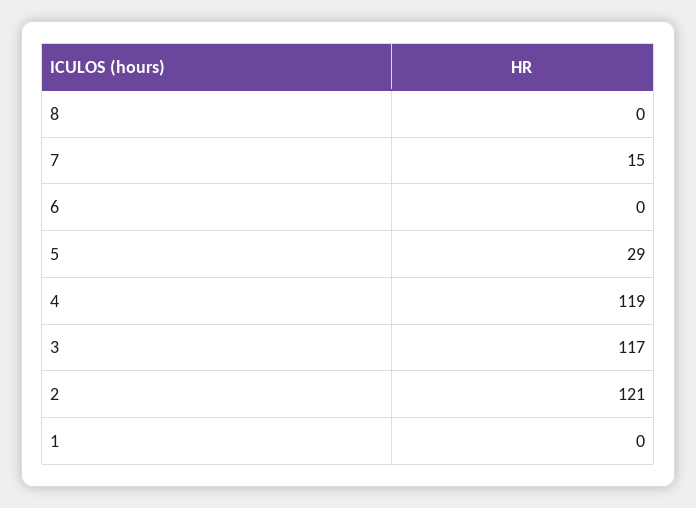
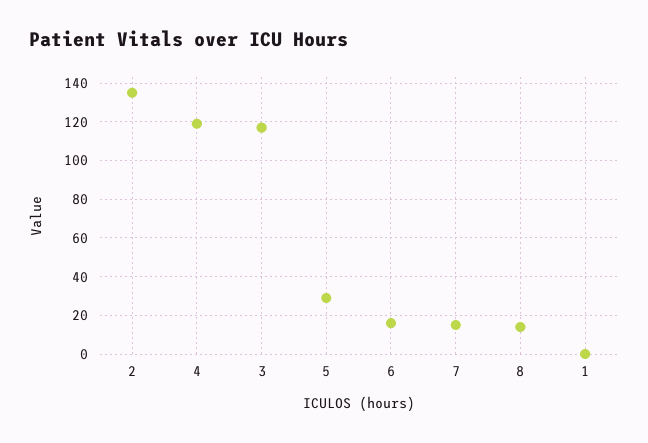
8: 0 -> 15
6: 0 -> 15
2: 121 -> 135

